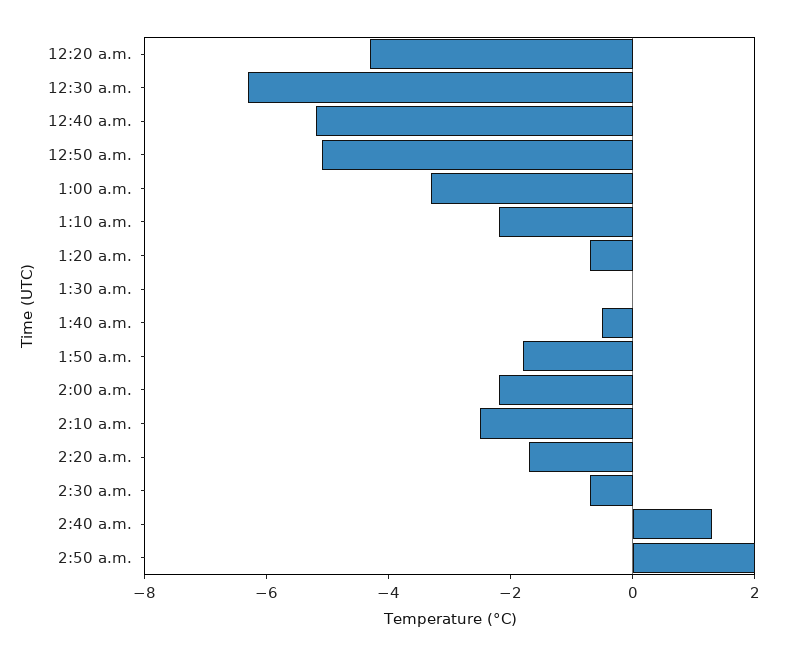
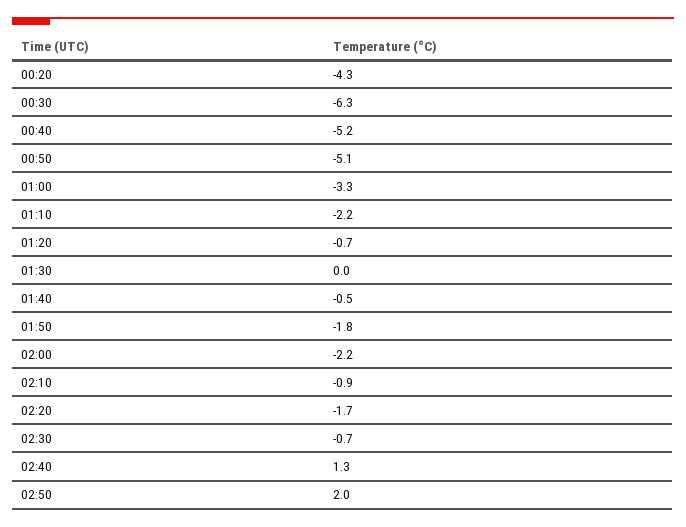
2:10 a.m.: -2.5 -> -0.9

